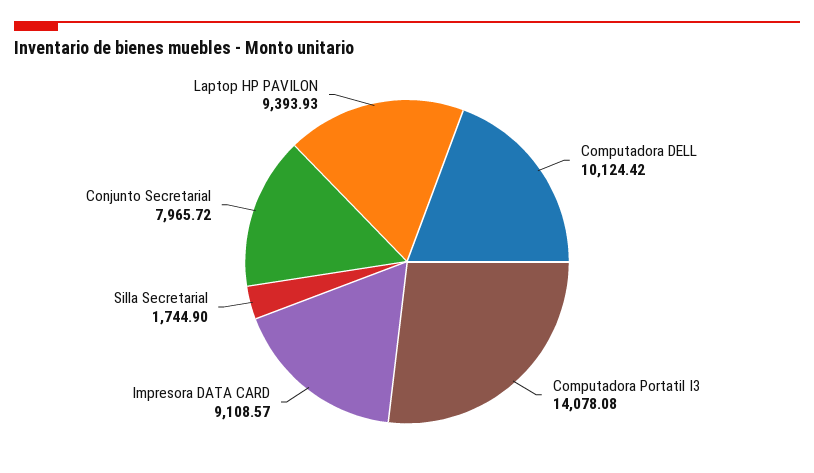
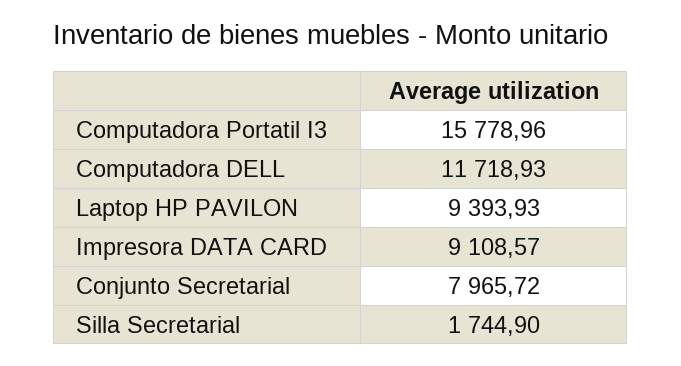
Computadora DELL: 10124.42 -> 11718.93
Computadora Portatil I3: 14078.08 -> 15778.96

